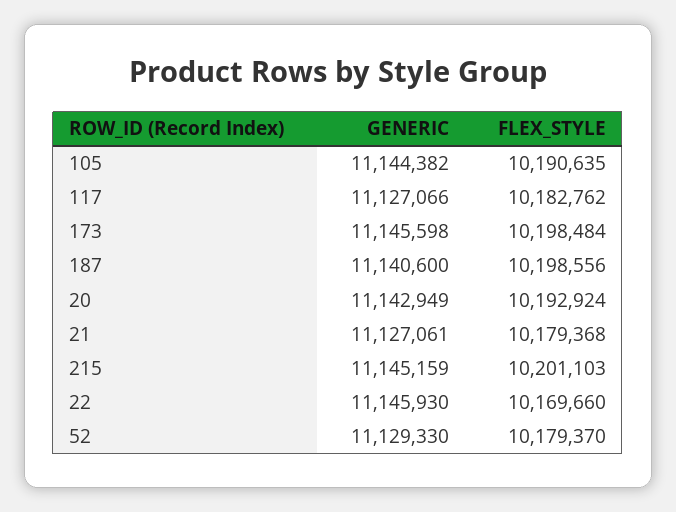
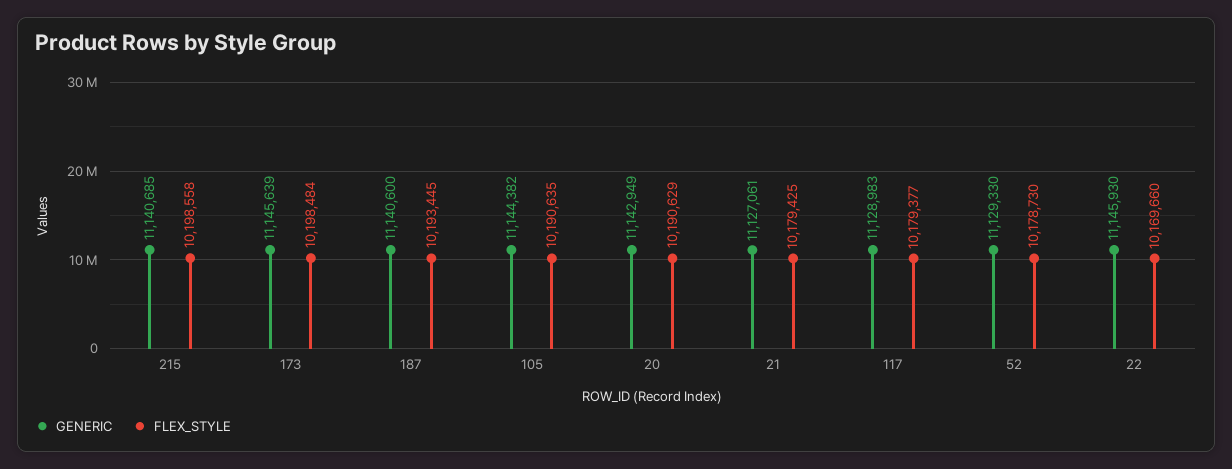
GENERIC, 117: 11127066 -> 11128983
FLEX_STYLE, 117: 10182762 -> 10179377
GENERIC, 173: 11145598 -> 11145639
FLEX_STYLE, 187: 10198556 -> 10193445
FLEX_STYLE, 20: 10192924 -> 10190629
FLEX_STYLE, 21: 10179368 -> 10179425
GENERIC, 215: 11145159 -> 11140685
FLEX_STYLE, 215: 10201103 -> 10198558
FLEX_STYLE, 52: 10179370 -> 10178730

